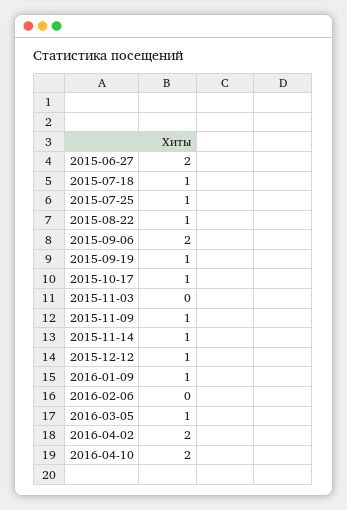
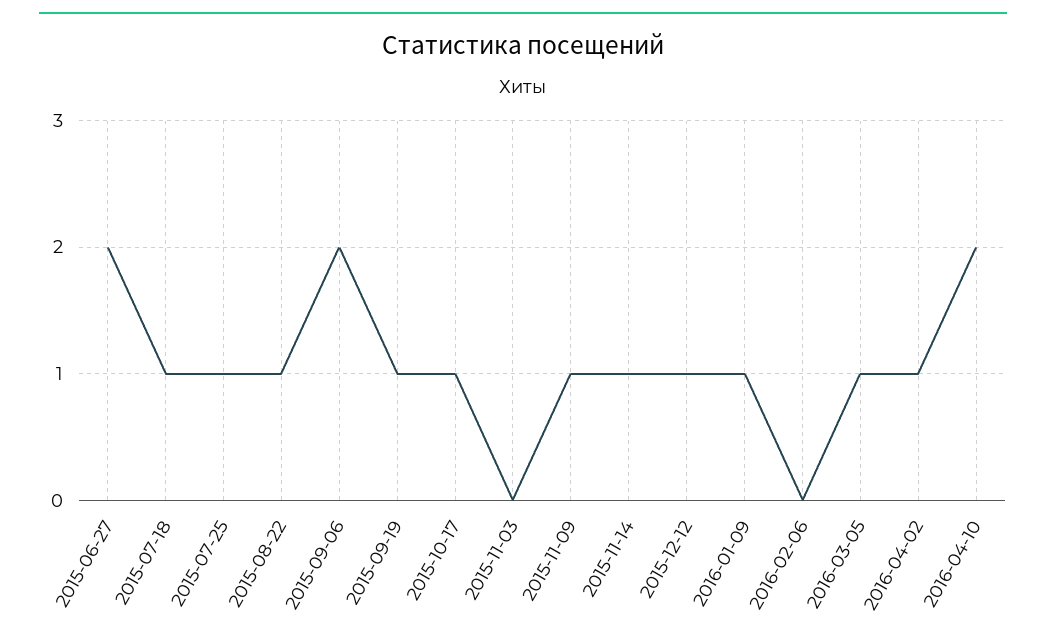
2016-04-02: 2 -> 1

